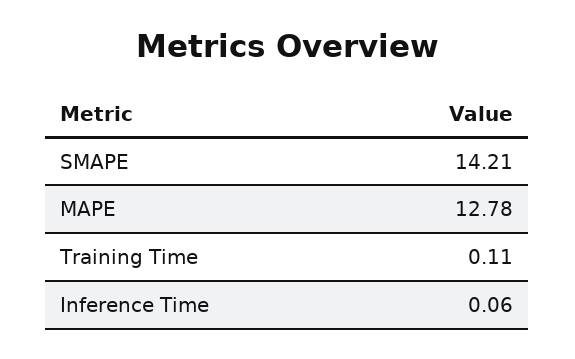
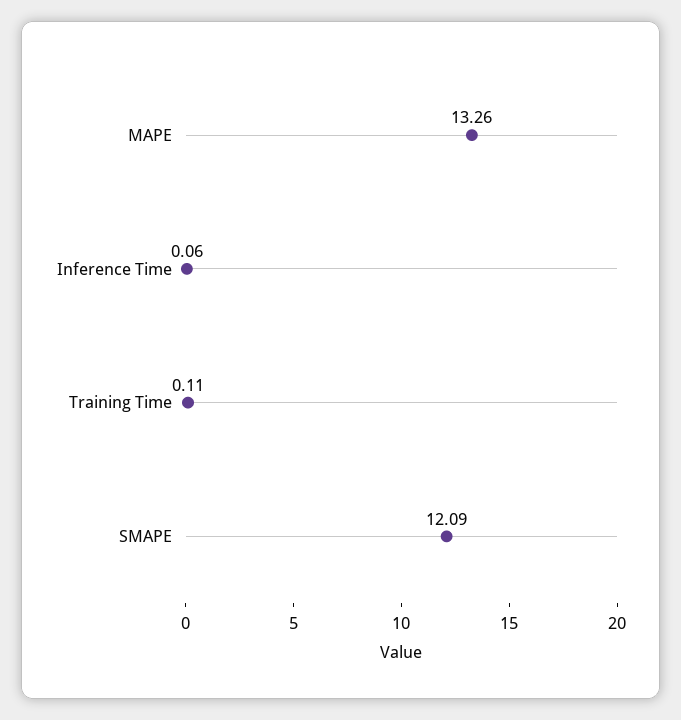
SMAPE: 14.21 -> 12.09
MAPE: 12.78 -> 13.26

